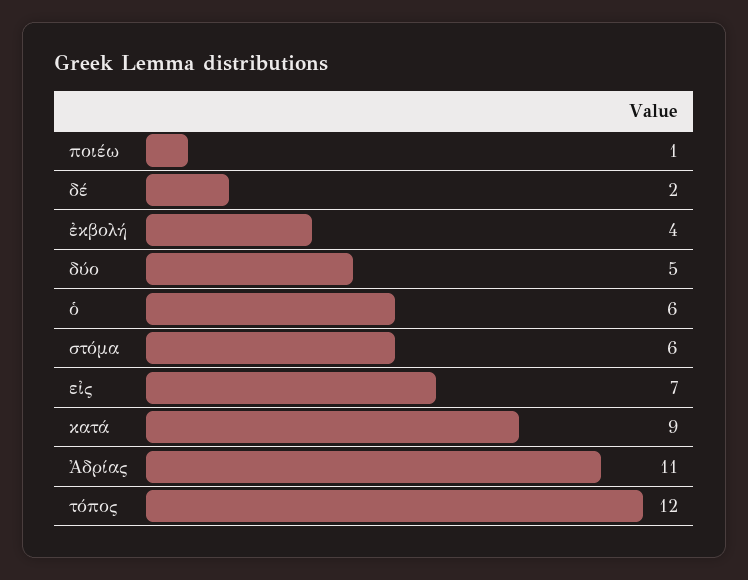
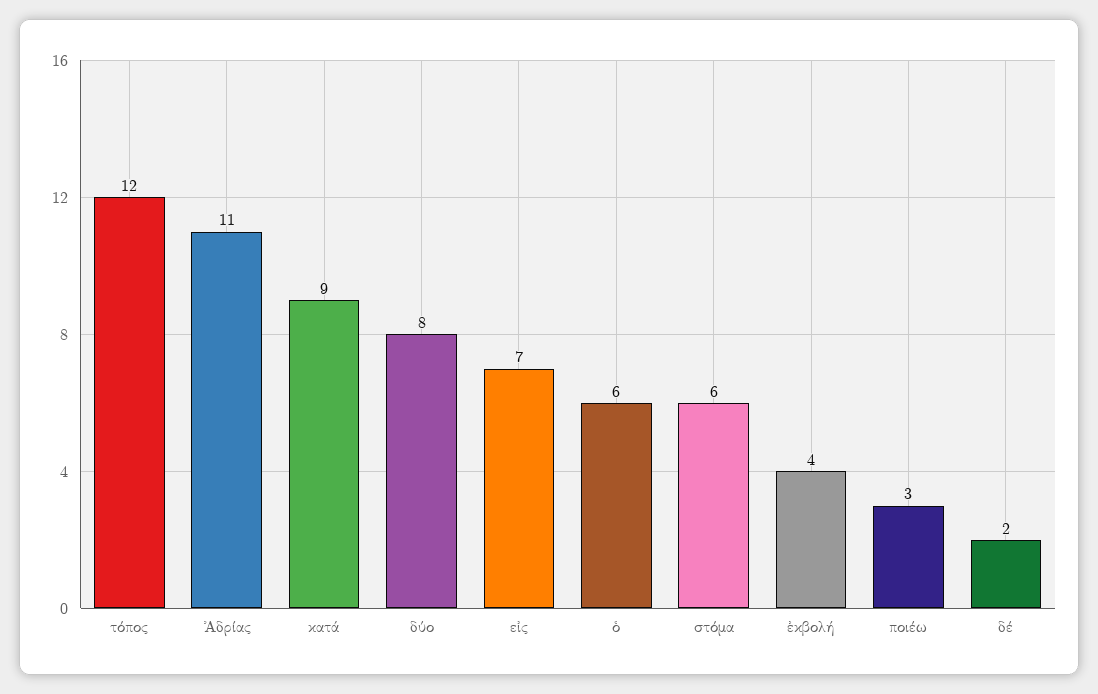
ποιέω: 1 -> 3
δύο: 5 -> 8

